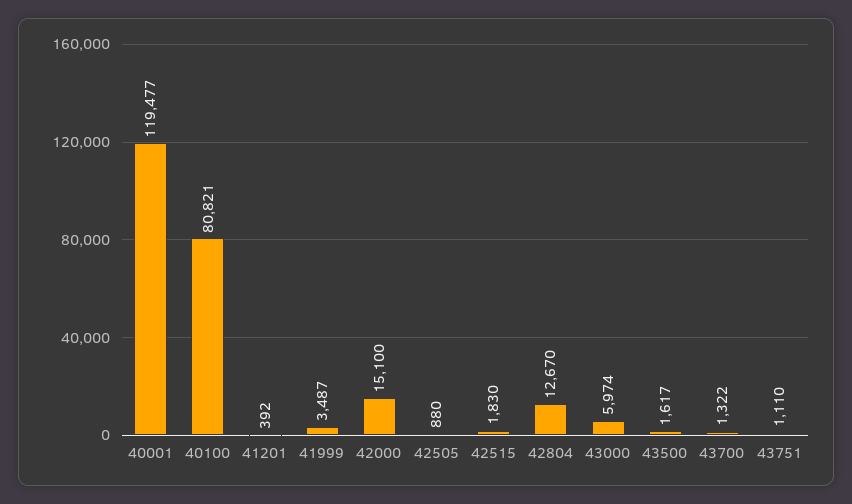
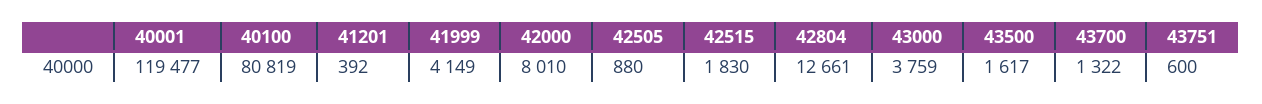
40100: 80821 -> 80819
41999: 3487 -> 4149
42000: 15100 -> 8010
42804: 12670 -> 12661
43000: 5974 -> 3759
43751: 1110 -> 600

